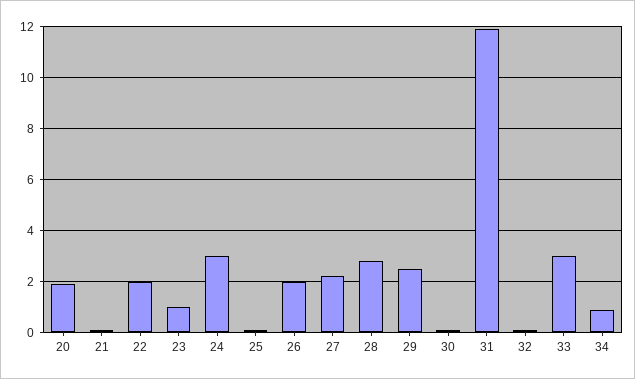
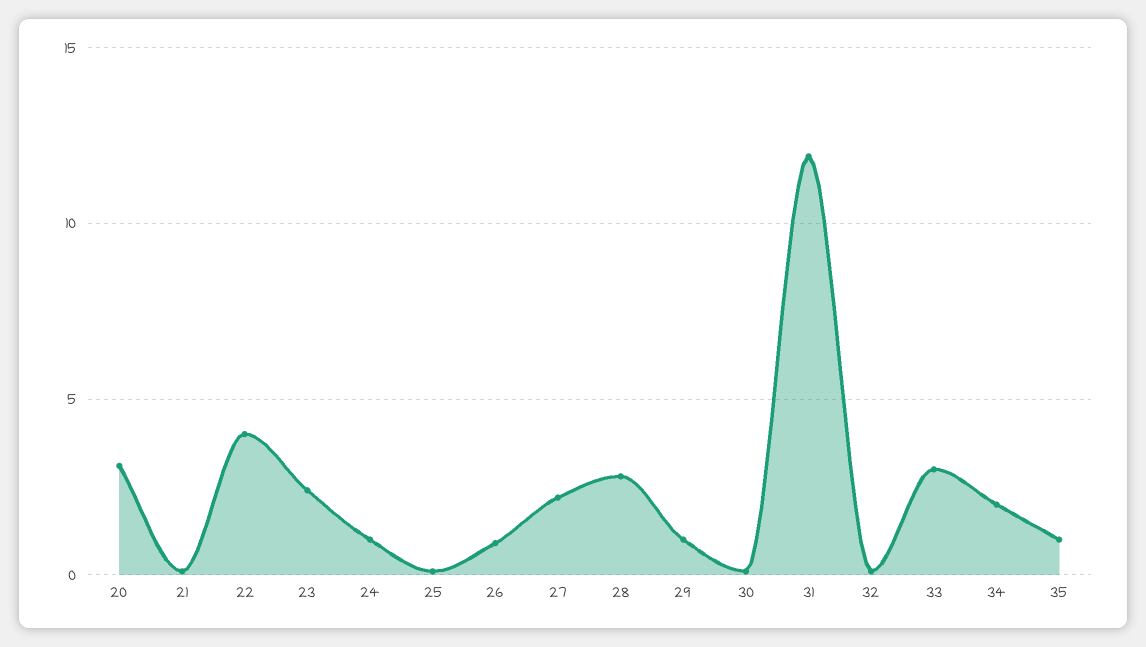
20: 2 -> 3
22: 2 -> 4
23: 1 -> 2.5
24: 3 -> 1
26: 2 -> 1
29: 2.5 -> 1
34: 1 -> 2
35: none -> 1

